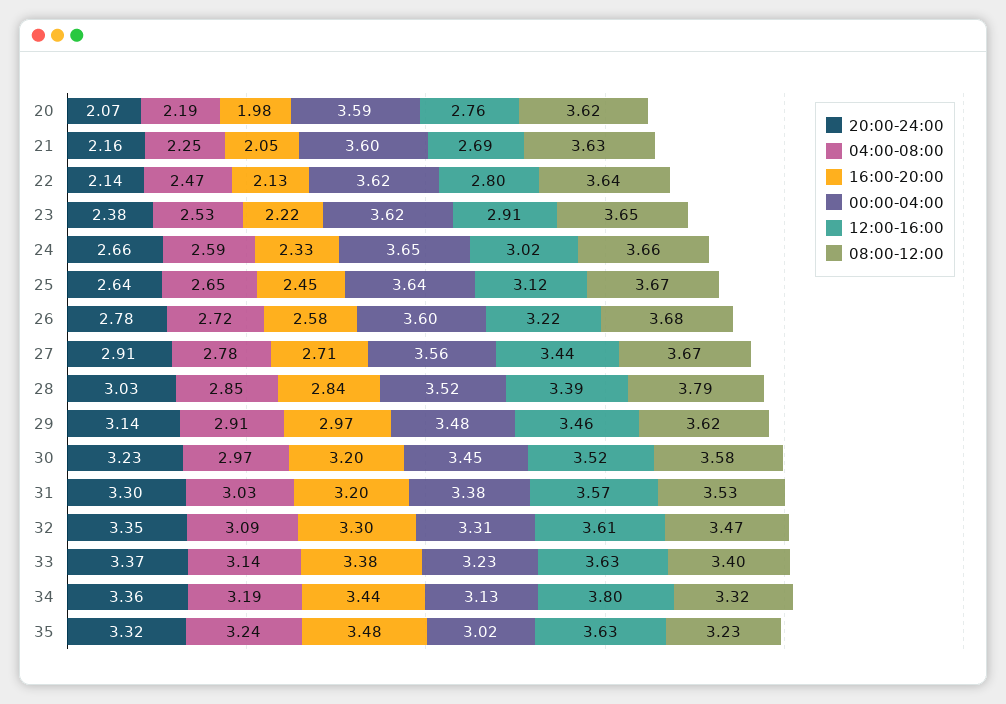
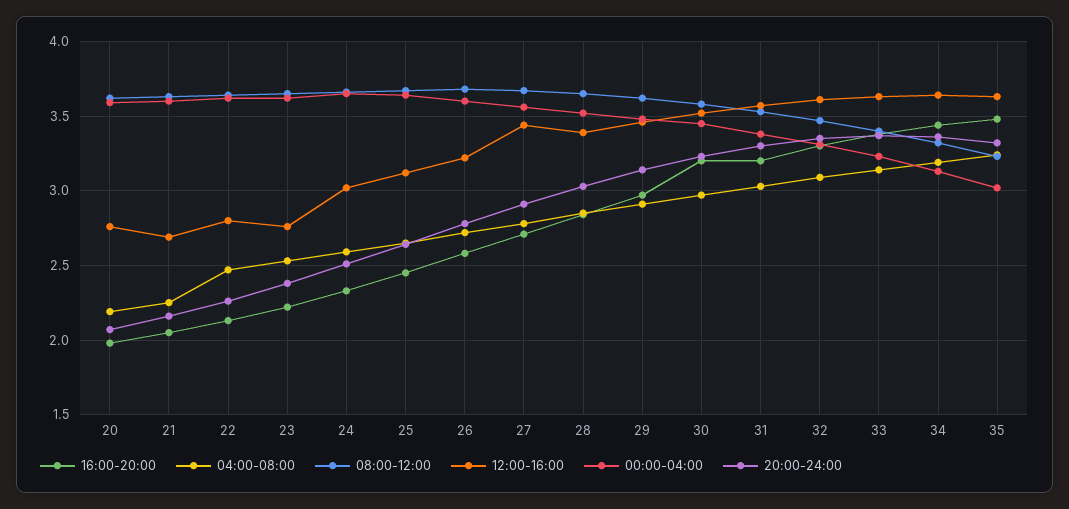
20:00-24:00, 22: 2.14 -> 2.25
12:00-16:00, 23: 2.91 -> 2.75
20:00-24:00, 24: 2.66 -> 2.5
08:00-12:00, 28: 3.79 -> 3.65
12:00-16:00, 34: 3.8 -> 3.65

